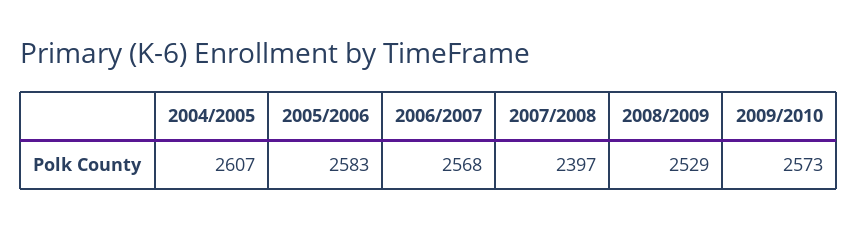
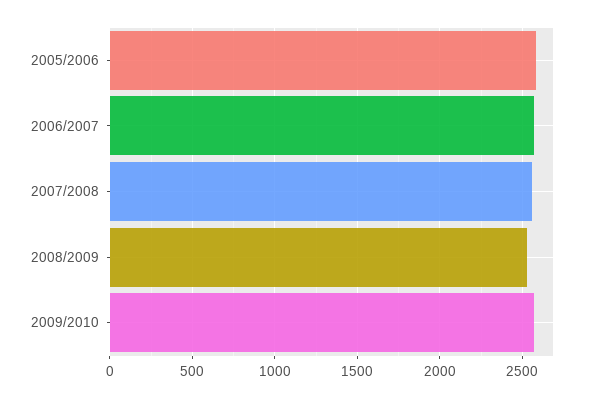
2004/2005: 2607 -> none
2007/2008: 2397 -> 2550

